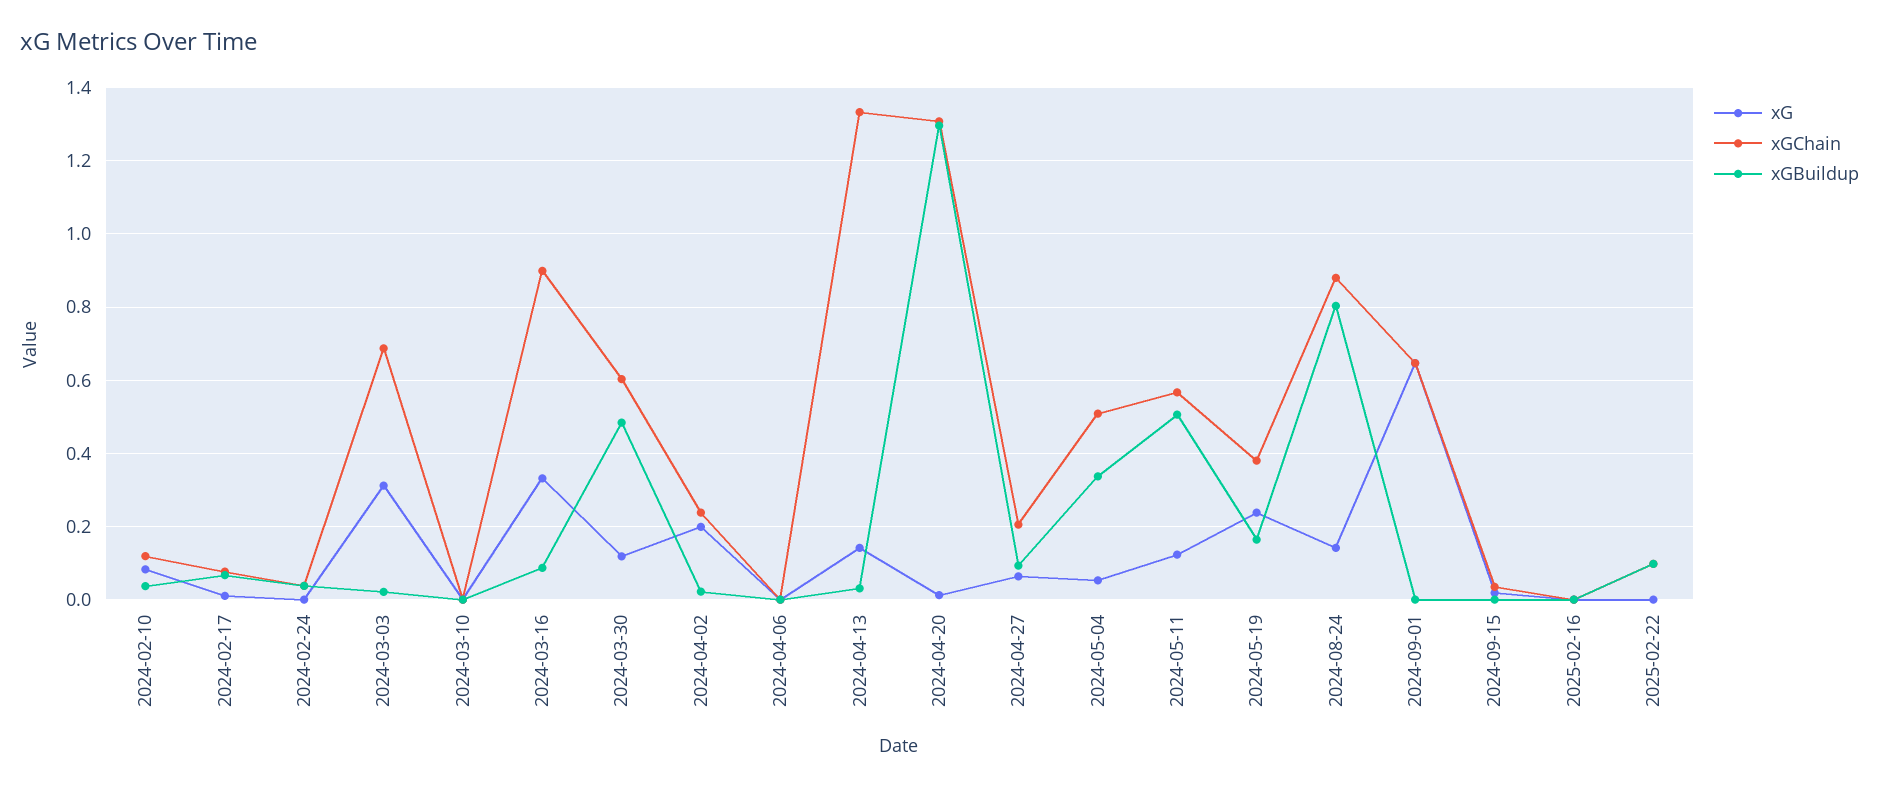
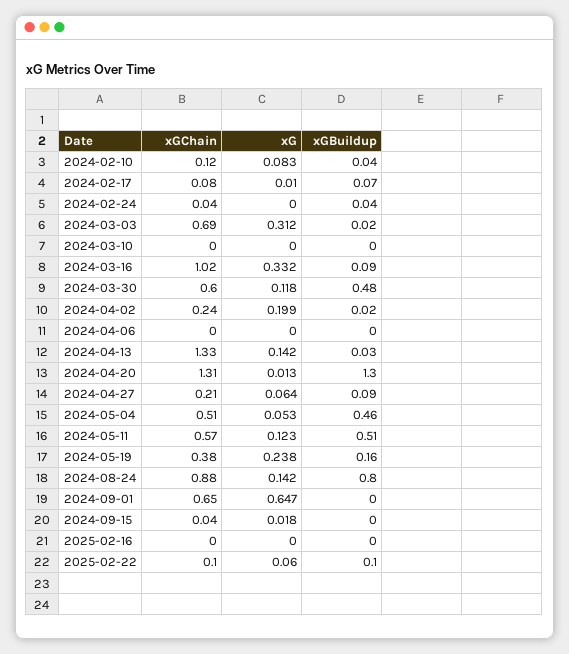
xGChain, 2024-03-16: 0.9 -> 1.02
xGBuildup, 2024-05-04: 0.34 -> 0.46
xG, 2025-02-22: 0 -> 0.06

